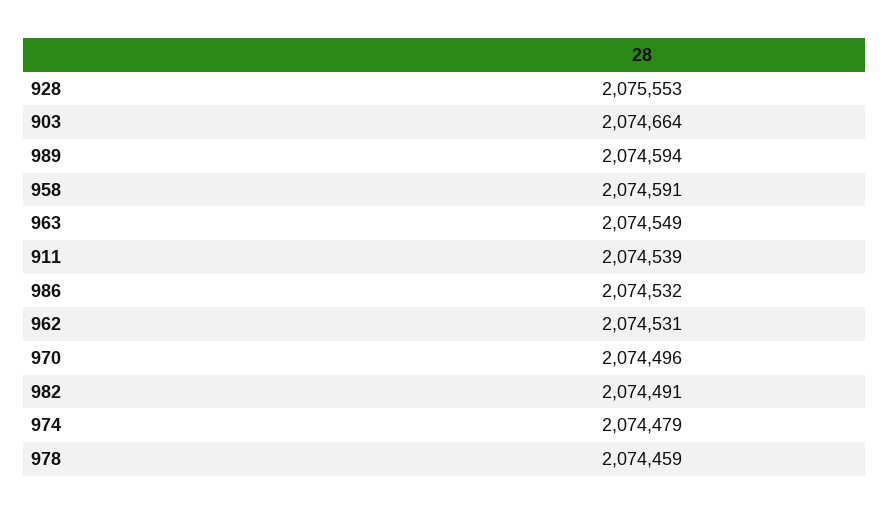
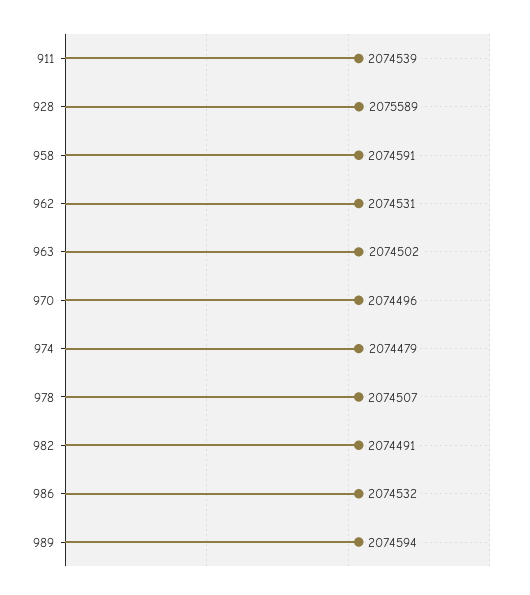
928: 2075553 -> 2075589
903: 2074664 -> none
963: 2074549 -> 2074502
978: 2074459 -> 2074507

